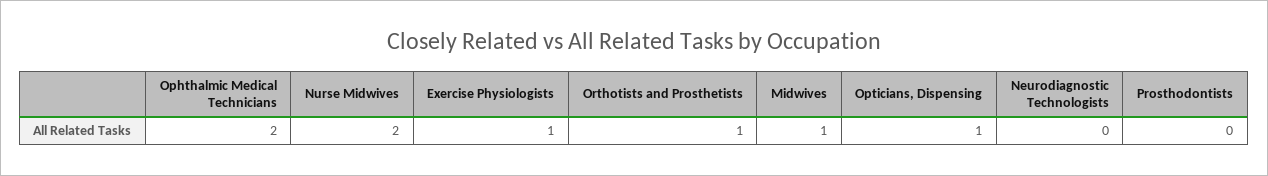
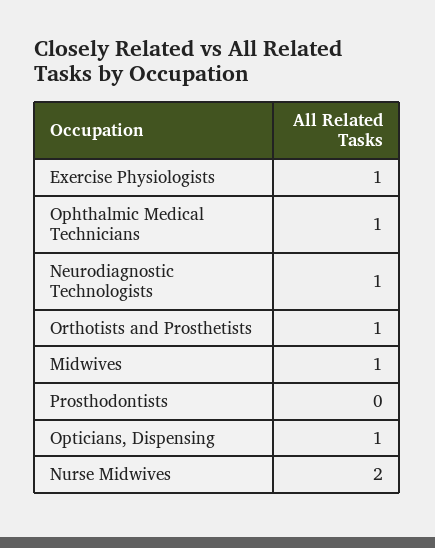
Ophthalmic Medical Technicians: 2 -> 1
Neurodiagnostic Technologists: 0 -> 1

